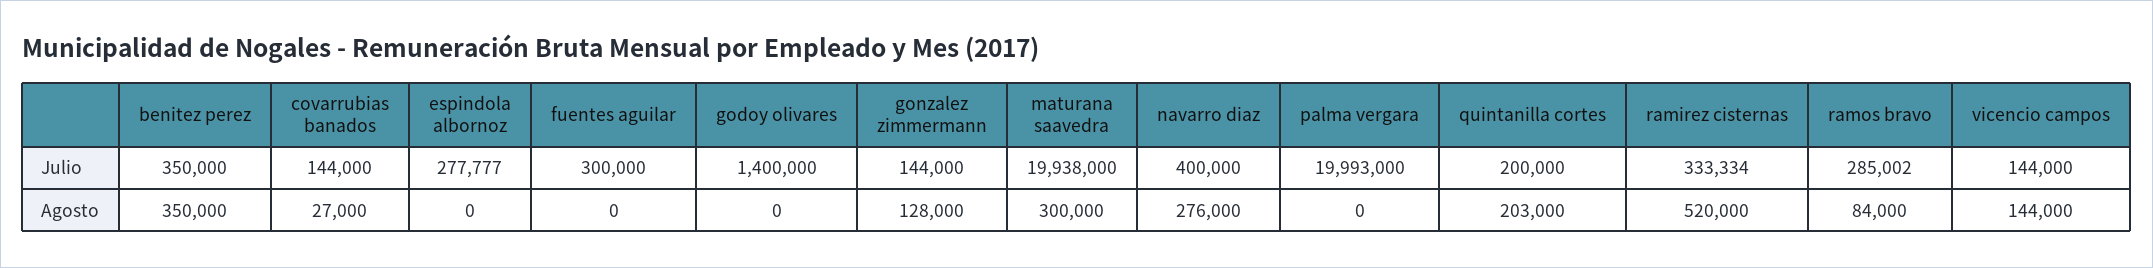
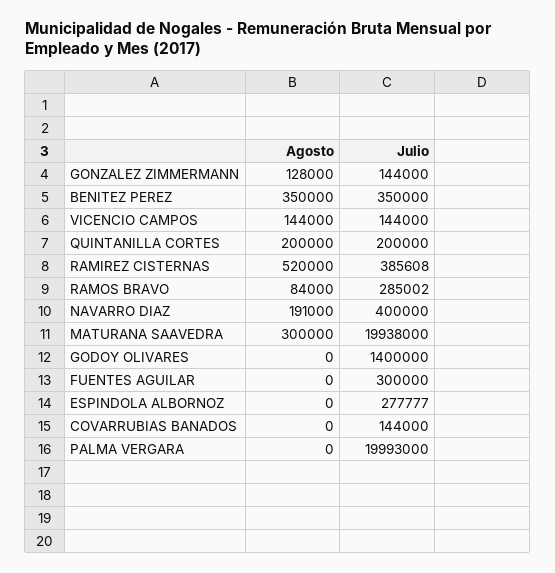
ramirez cisternas, Julio: 333334 -> 385608
covarrubias banados, Agosto: 27000 -> 0
navarro diaz, Agosto: 276000 -> 191000
quintanilla cortes, Agosto: 203000 -> 200000

